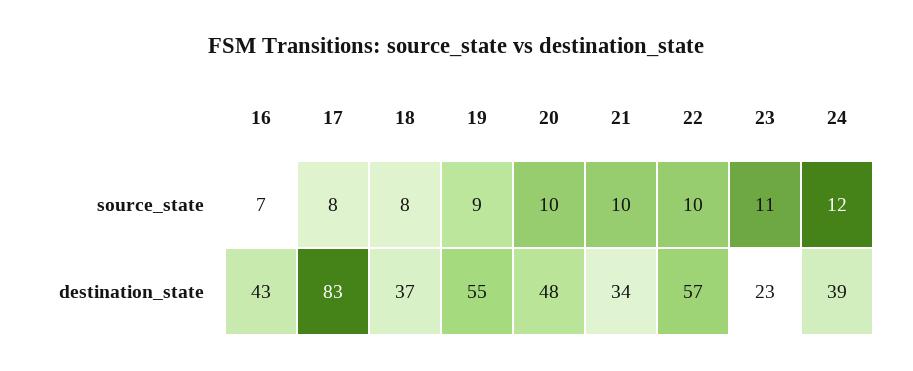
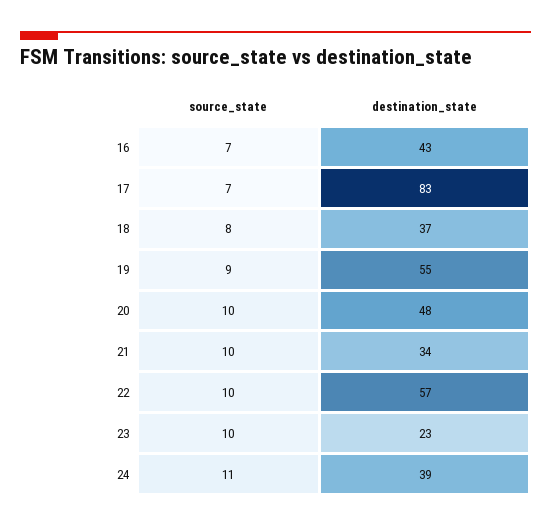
17, source_state: 8 -> 7
23, source_state: 11 -> 10
24, source_state: 12 -> 11

